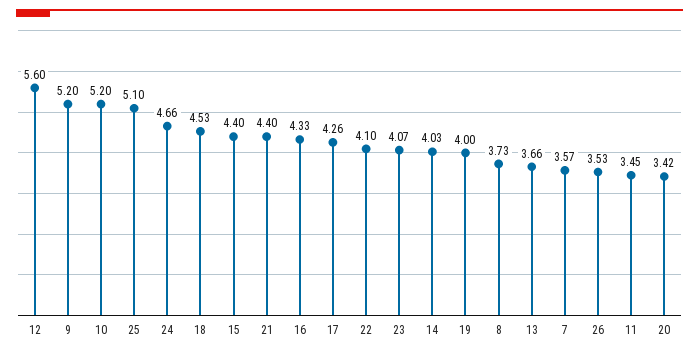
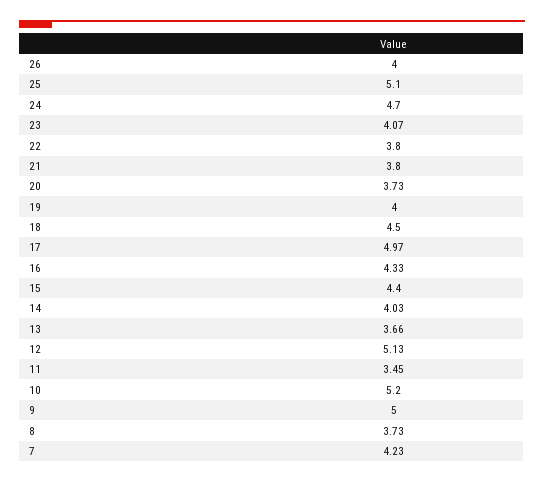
12: 5.6 -> 5.13
9: 5.2 -> 5
24: 4.66 -> 4.7
18: 4.53 -> 4.5
21: 4.4 -> 3.8
17: 4.26 -> 4.97
22: 4.1 -> 3.8
7: 3.57 -> 4.23
26: 3.53 -> 4
20: 3.42 -> 3.73

